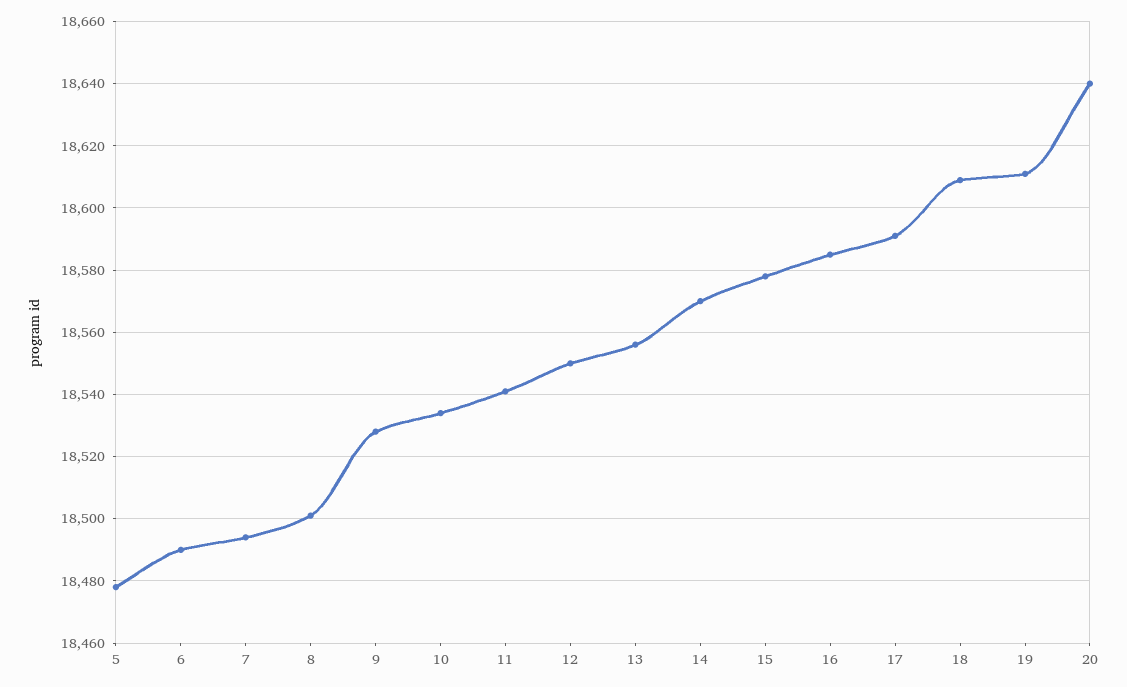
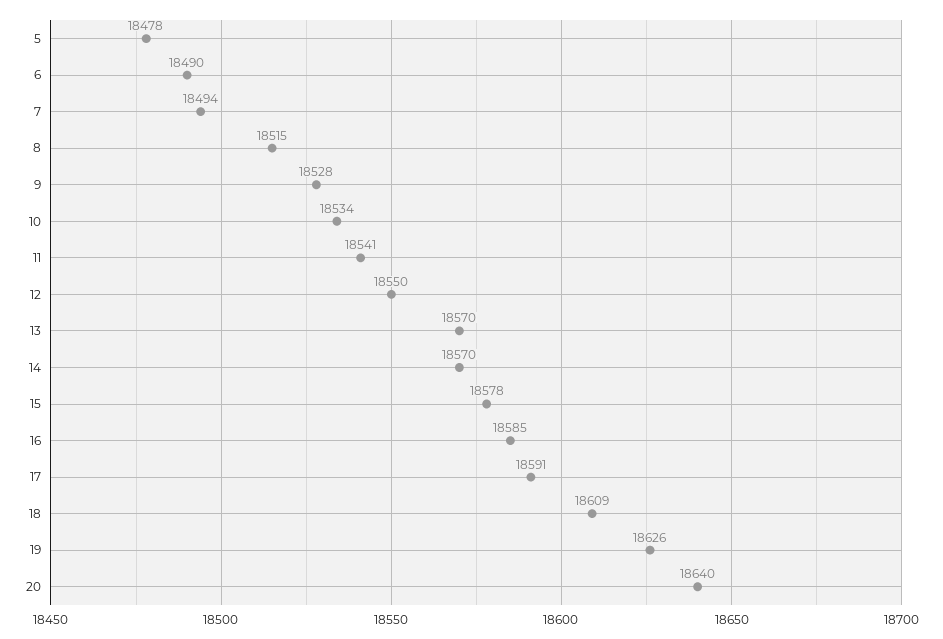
8: 18500 -> 18515
13: 18555 -> 18570
19: 18610 -> 18626

